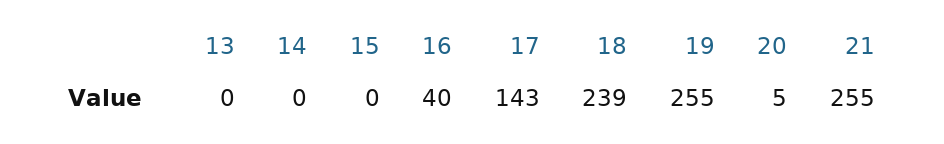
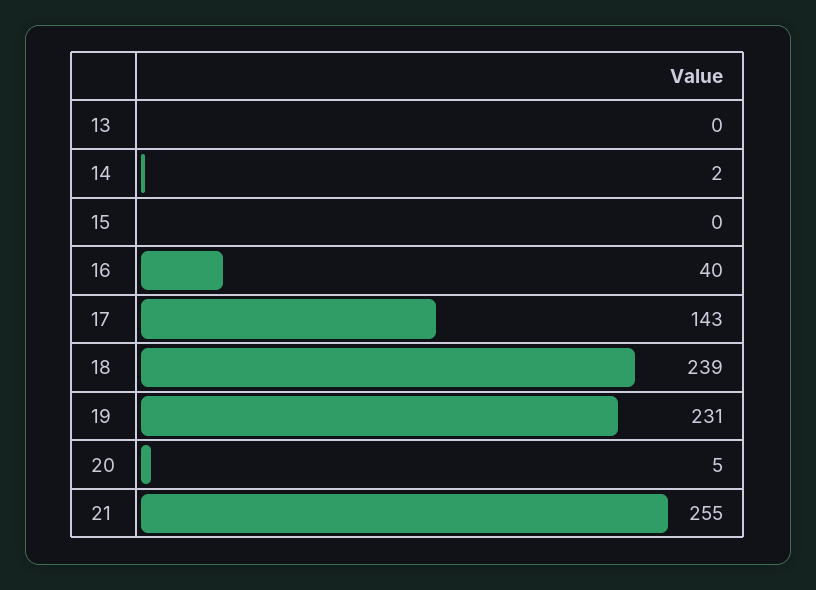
14: 0 -> 2
19: 255 -> 231

